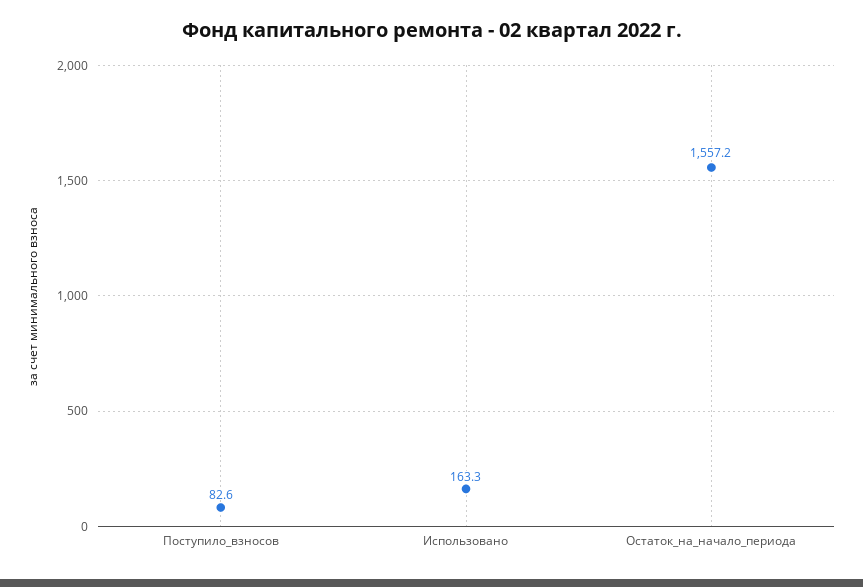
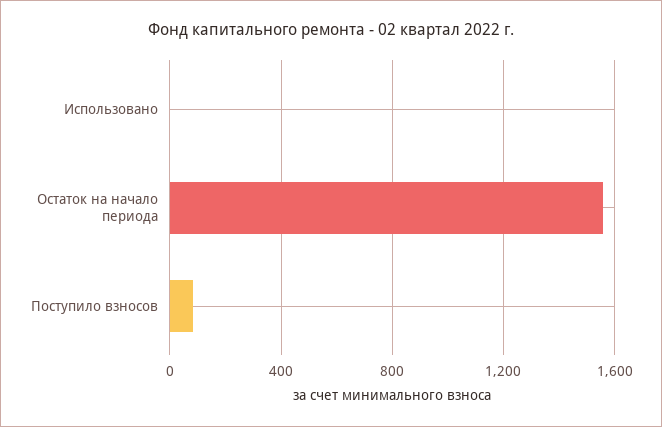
Использовано: 163.3 -> 0

